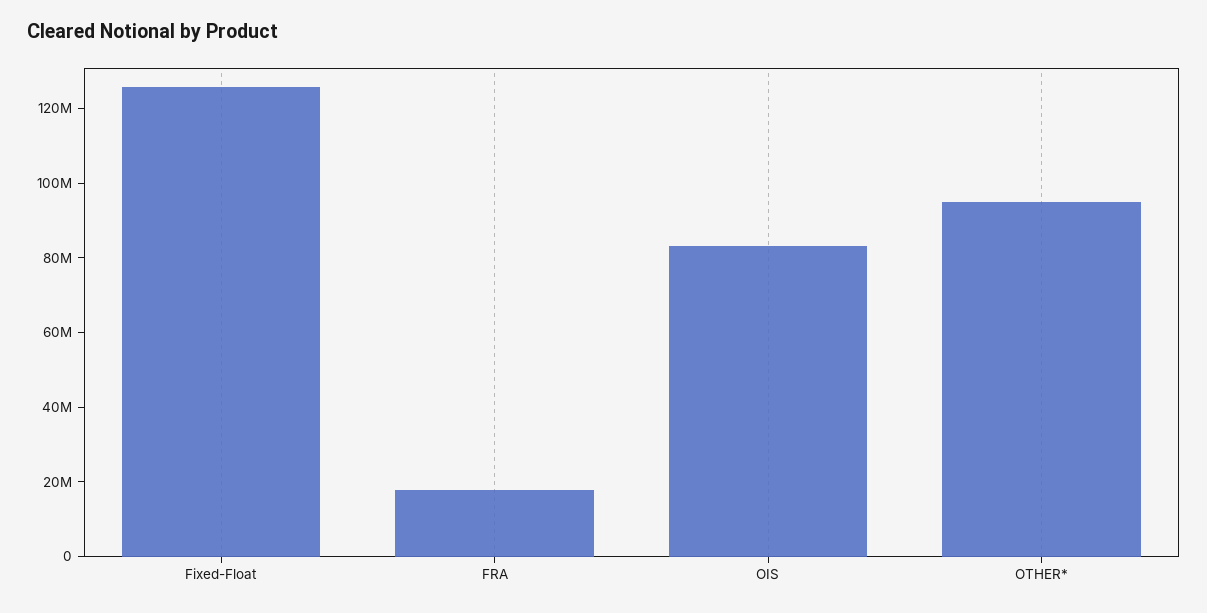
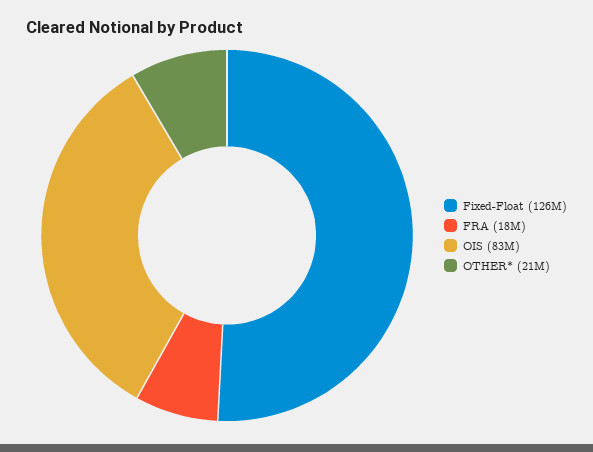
OTHER*: 95000000 -> 21000000

